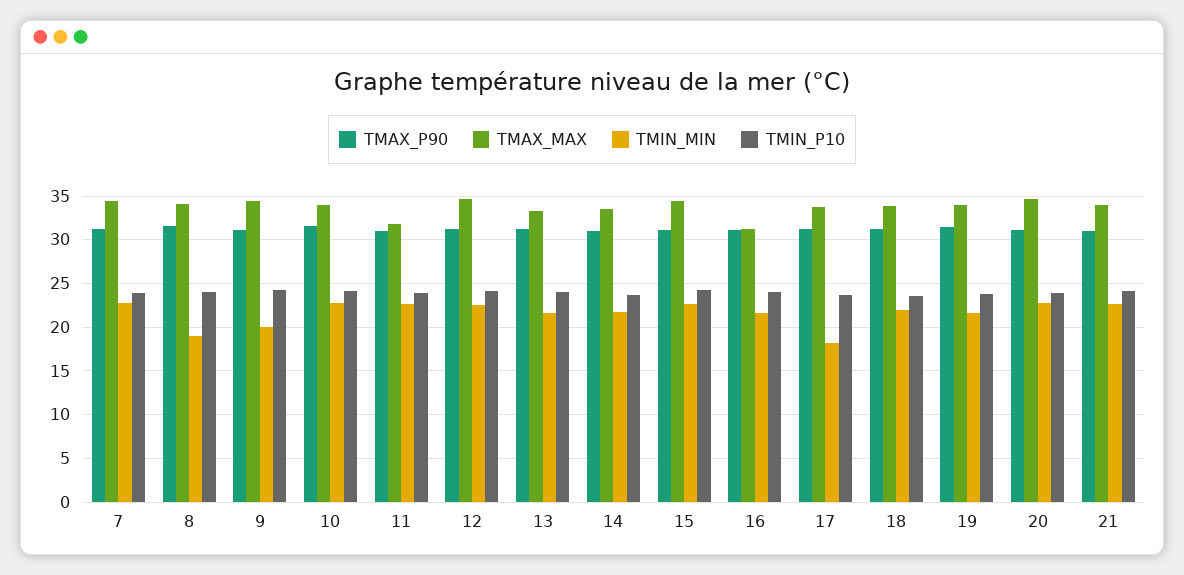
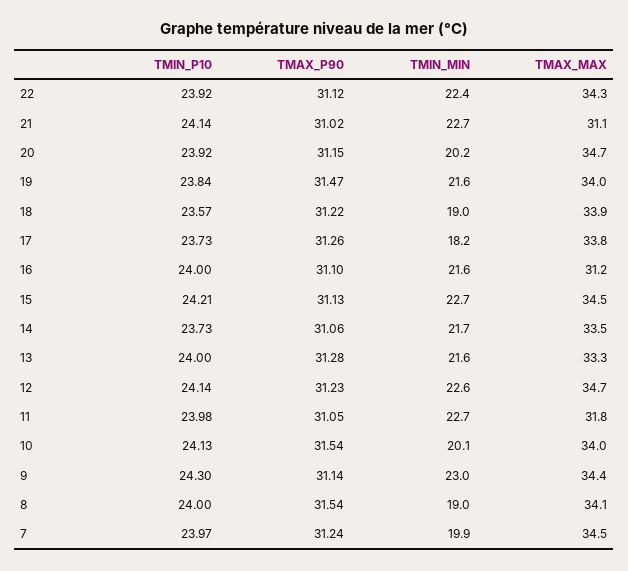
TMIN_MIN, 7: 23 -> 19.9
TMIN_MIN, 9: 20 -> 23
TMIN_MIN, 10: 23 -> 20.1
TMIN_MIN, 18: 22 -> 19
TMIN_MIN, 20: 23 -> 20.2
TMAX_MAX, 21: 34 -> 31.1
TMIN_P10, 22: none -> 23.92
TMAX_P90, 22: none -> 31.12
TMIN_MIN, 22: none -> 22.4
TMAX_MAX, 22: none -> 34.3

